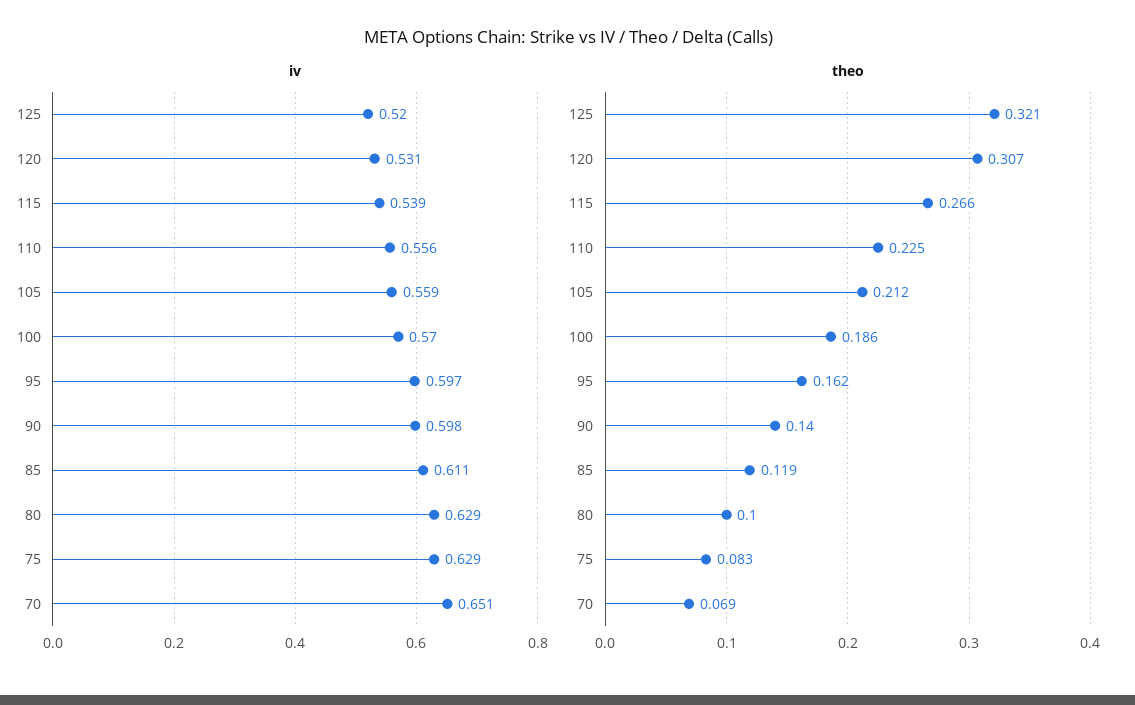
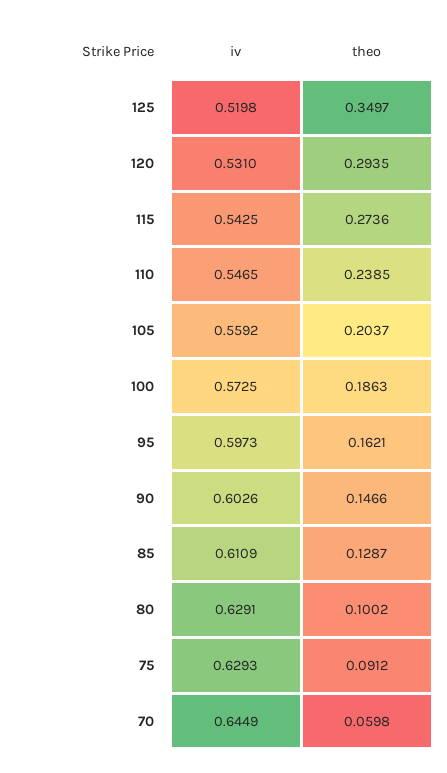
iv, 115: 0.539 -> 0.5425
iv, 110: 0.556 -> 0.5465
iv, 100: 0.57 -> 0.5725
iv, 90: 0.598 -> 0.6026
iv, 70: 0.651 -> 0.6449
theo, 125: 0.321 -> 0.3497
theo, 120: 0.307 -> 0.2935
theo, 115: 0.266 -> 0.2736
theo, 110: 0.225 -> 0.2385
theo, 105: 0.212 -> 0.2037
theo, 90: 0.14 -> 0.1466
theo, 85: 0.119 -> 0.1287
theo, 75: 0.083 -> 0.0912
theo, 70: 0.069 -> 0.0598

